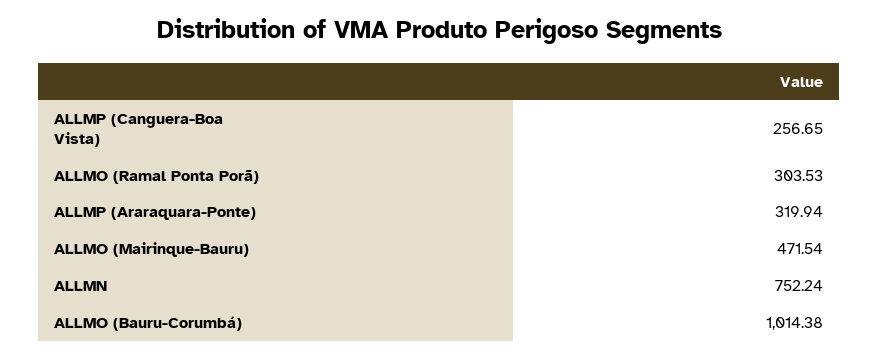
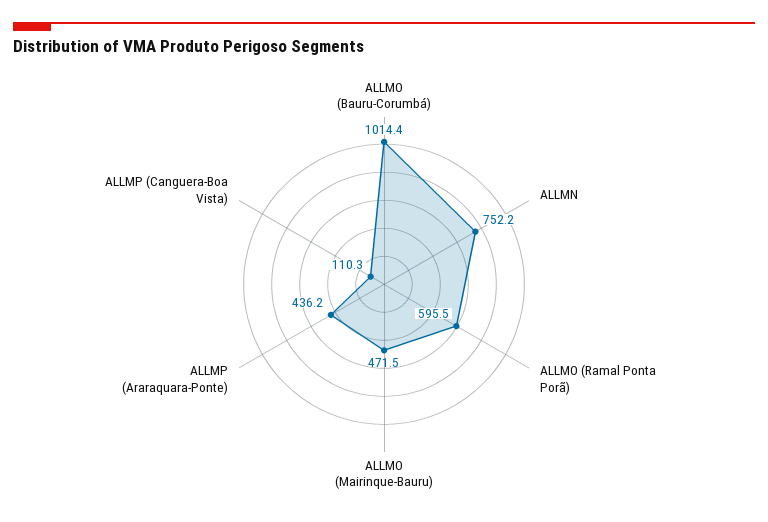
ALLMP (Canguera-Boa Vista): 256.65 -> 110.3
ALLMO (Ramal Ponta Porã): 303.53 -> 595.5
ALLMP (Araraquara-Ponte): 319.94 -> 436.2

